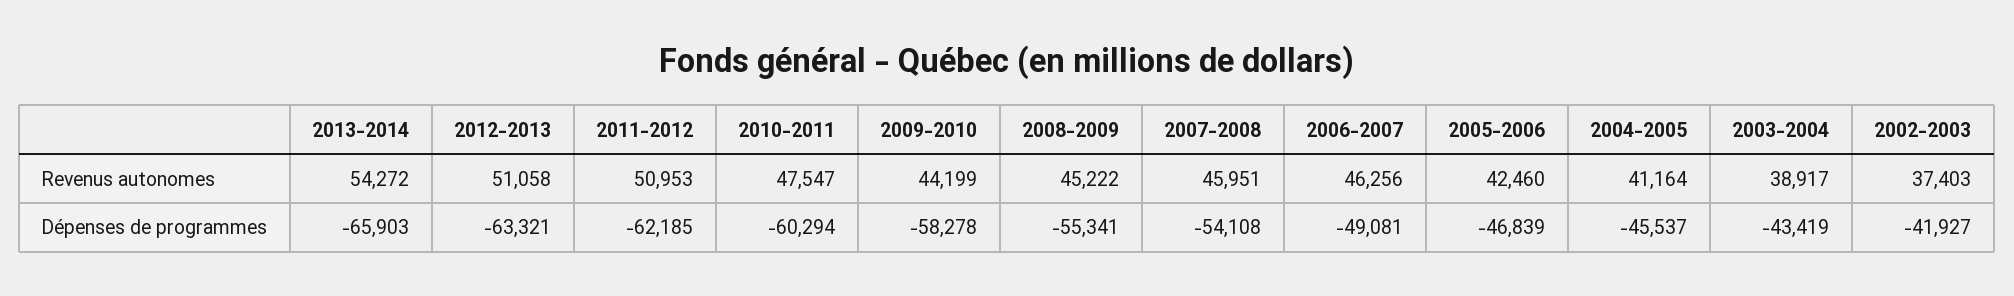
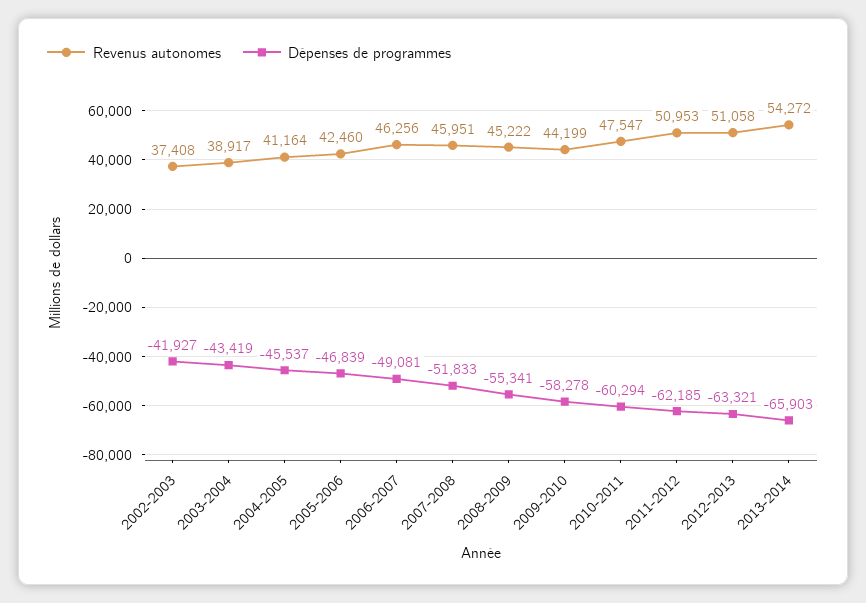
Revenus autonomes, 2002-2003: 37403 -> 37408
Dépenses de programmes, 2007-2008: -54108 -> -51833

